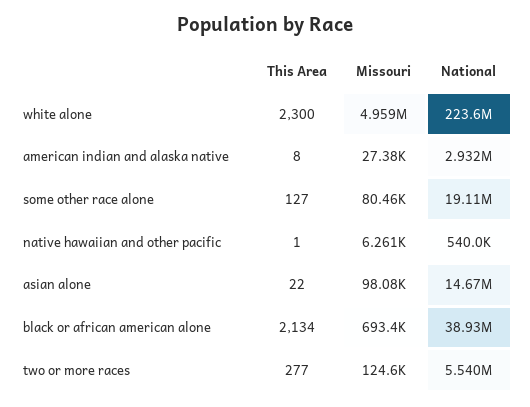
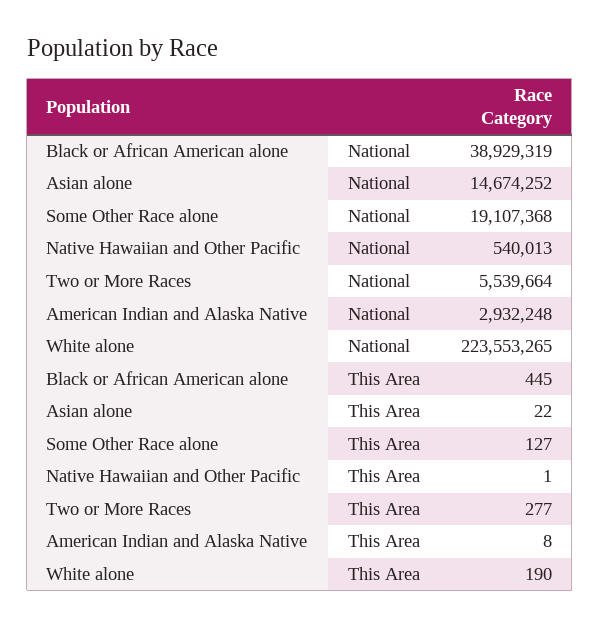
This Area, white alone: 2300 -> 190
Missouri, white alone: 4959000 -> none
Missouri, american indian and alaska native: 27380 -> none
Missouri, some other race alone: 80460 -> none
Missouri, native hawaiian and other pacific: 6261 -> none
Missouri, asian alone: 98080 -> none
This Area, black or african american alone: 2134 -> 445
Missouri, black or african american alone: 693400 -> none
Missouri, two or more races: 124600 -> none

